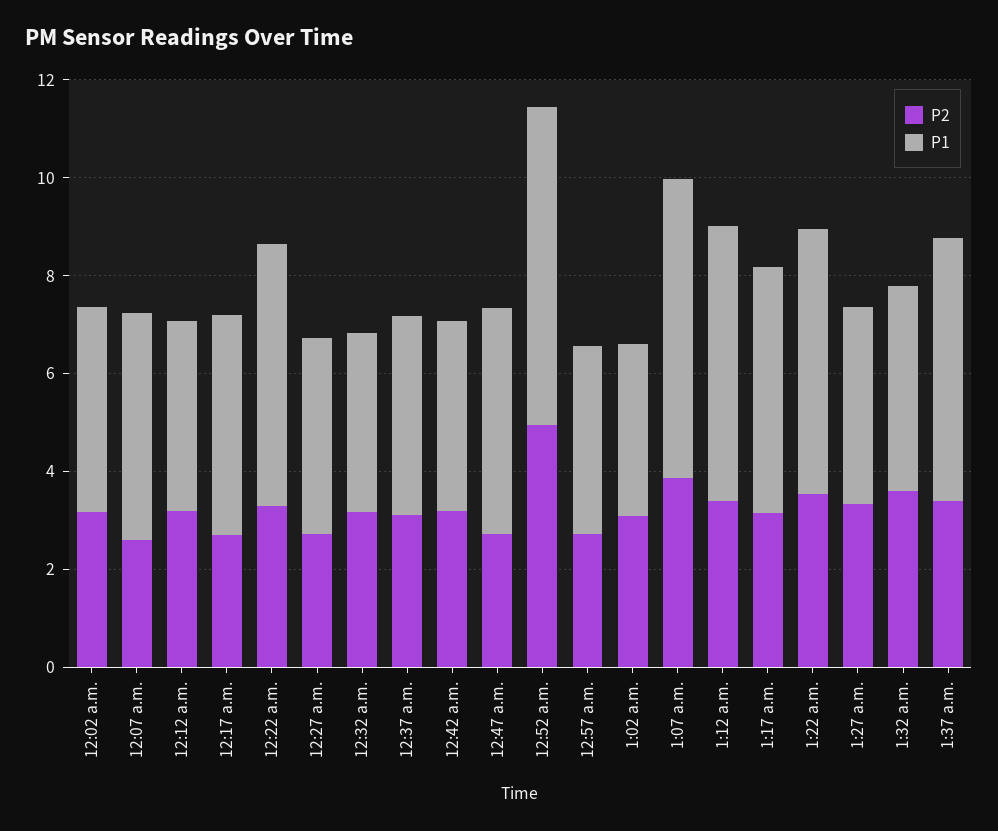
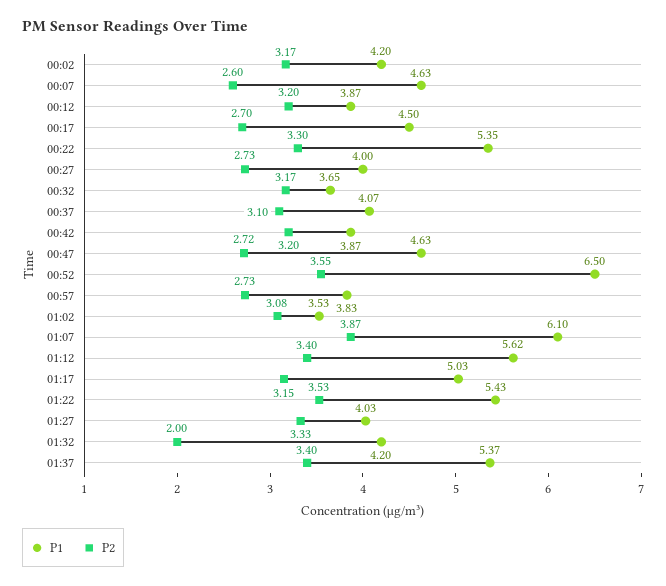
P2, 12:52 a.m.: 5 -> 3.55
P2, 1:32 a.m.: 3.5 -> 2

